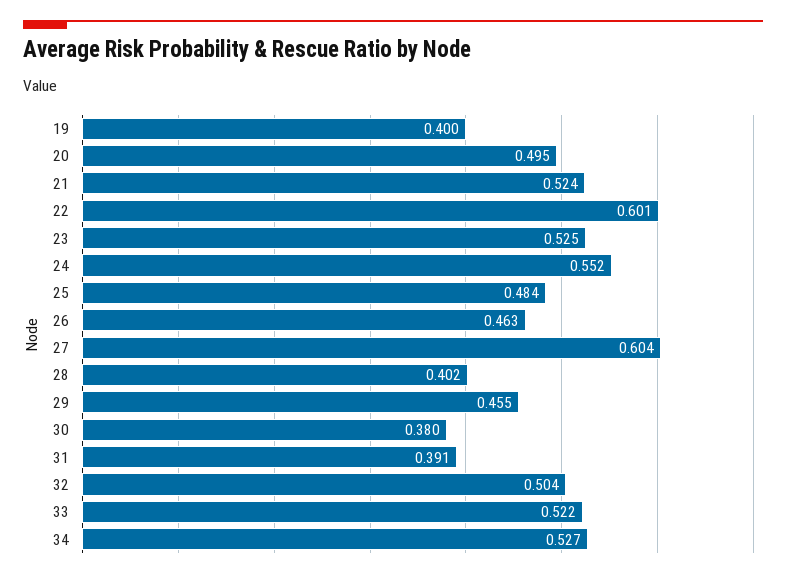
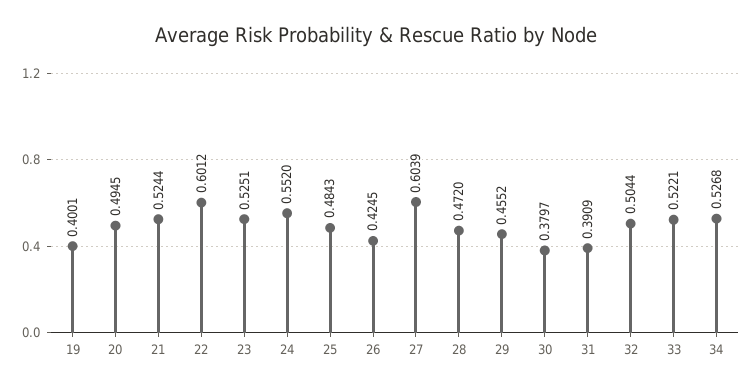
26: 0.463 -> 0.4245
28: 0.402 -> 0.472

